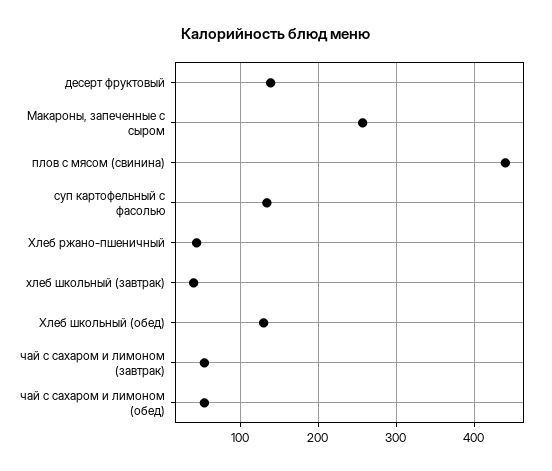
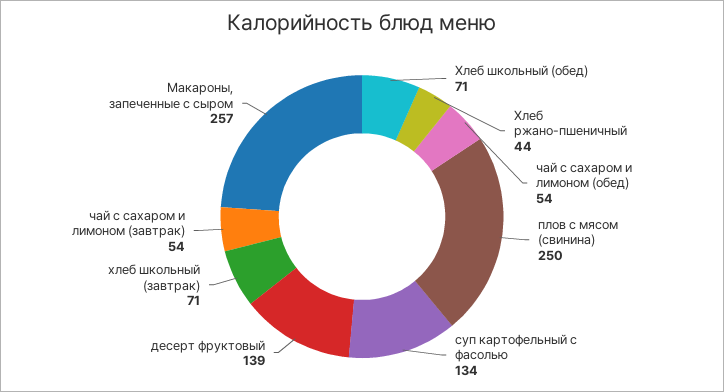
плов с мясом (свинина): 440 -> 250
хлеб школьный (завтрак): 40 -> 71
Хлеб школьный (обед): 130 -> 71

